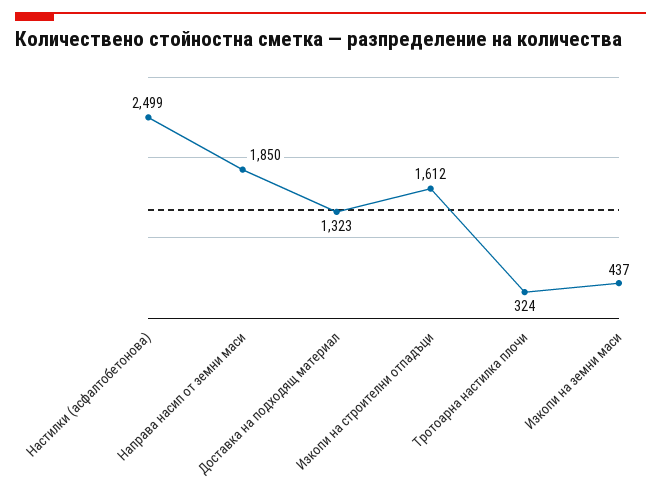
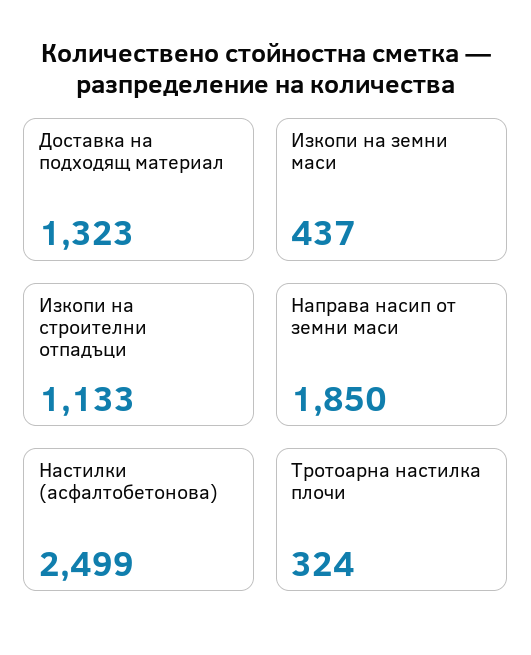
Изкопи на строителни отпадъци: 1612 -> 1133

